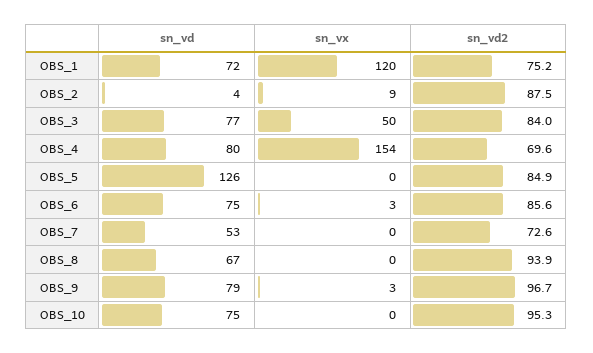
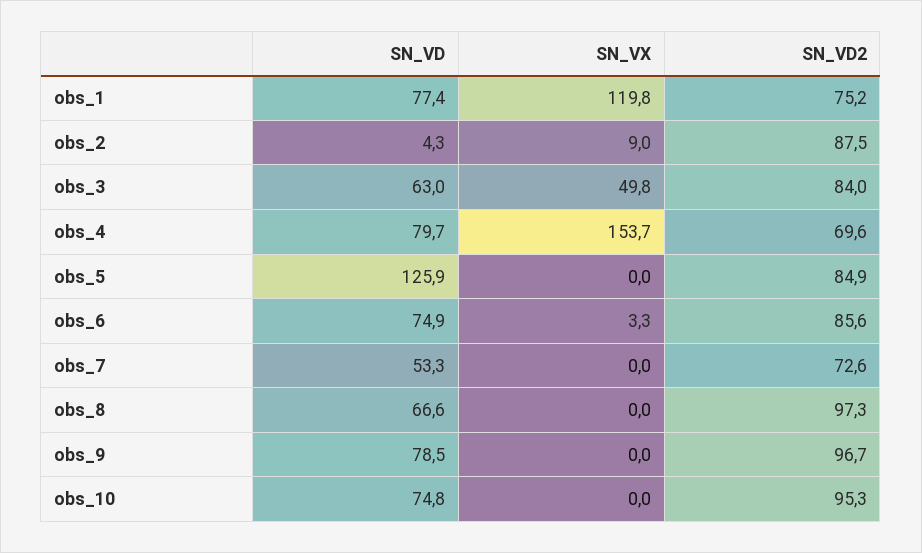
sn_vd, OBS_1: 72 -> 77.4
sn_vd, OBS_3: 77 -> 63
sn_vd2, OBS_8: 93.9 -> 97.3
sn_vx, OBS_9: 3 -> 0

